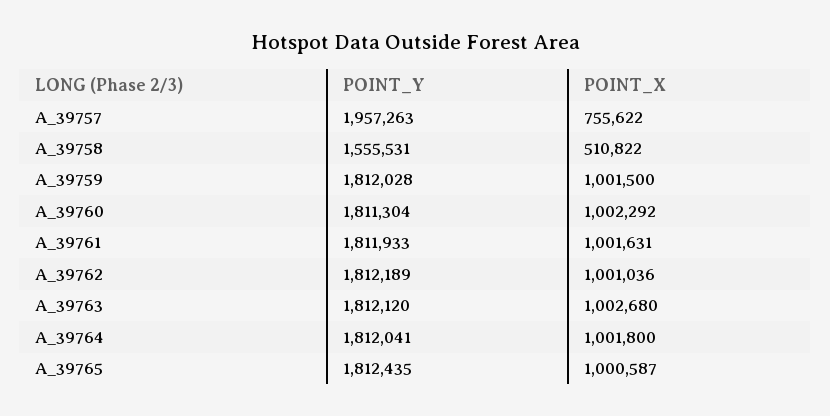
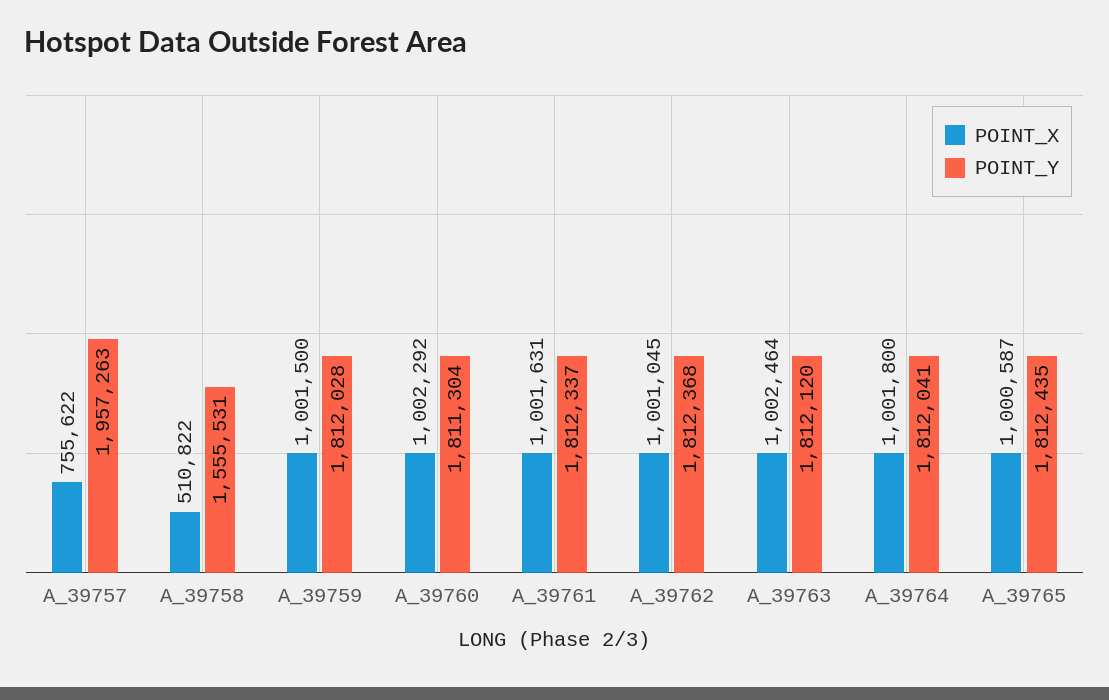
POINT_Y, A_39761: 1811933 -> 1812337
POINT_Y, A_39762: 1812189 -> 1812368
POINT_X, A_39762: 1001036 -> 1001045
POINT_X, A_39763: 1002680 -> 1002464

